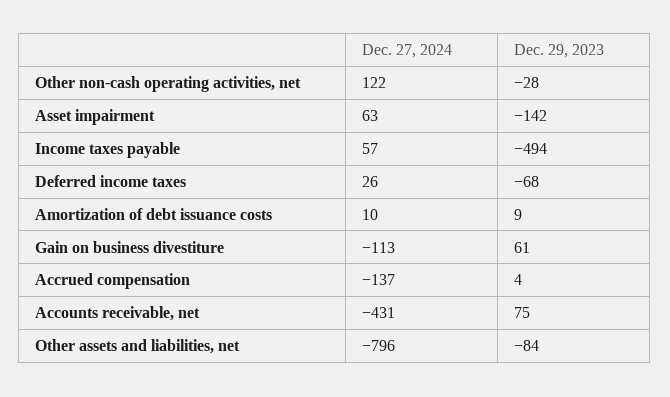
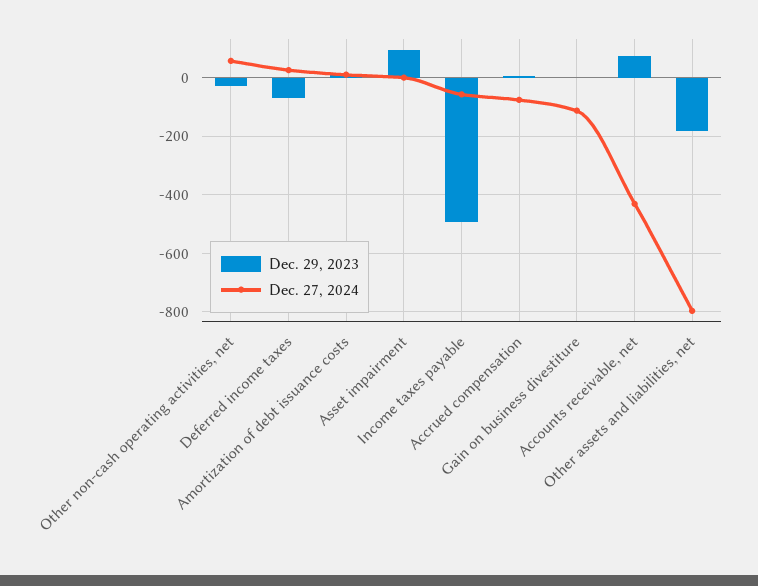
Dec. 27, 2024, Other non-cash operating activities, net: 122 -> 50
Dec. 27, 2024, Asset impairment: 63 -> 0
Dec. 29, 2023, Asset impairment: -142 -> 100
Dec. 27, 2024, Income taxes payable: 57 -> -50
Dec. 29, 2023, Gain on business divestiture: 61 -> 0
Dec. 27, 2024, Accrued compensation: -137 -> -75
Dec. 29, 2023, Other assets and liabilities, net: -84 -> -175

